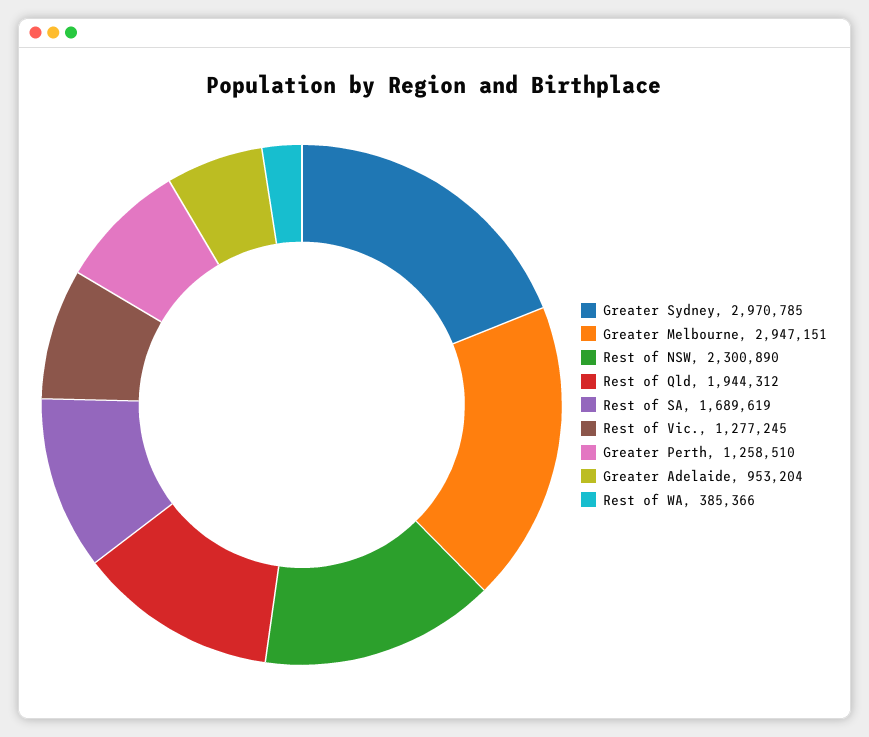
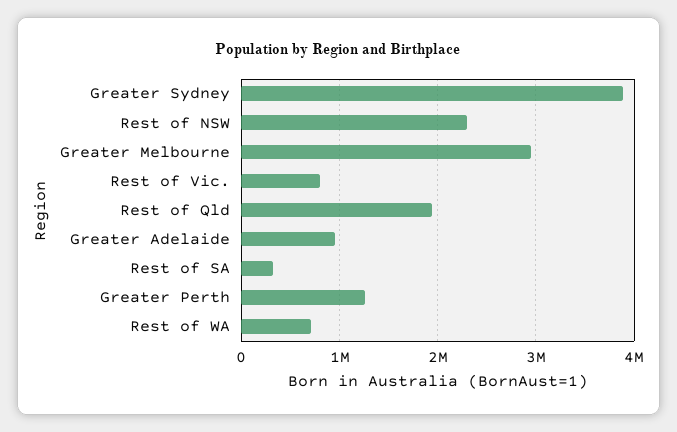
Greater Sydney: 2970785 -> 3900000
Rest of SA: 1689619 -> 300000
Rest of Vic.: 1277245 -> 800000
Rest of WA: 385366 -> 700000

